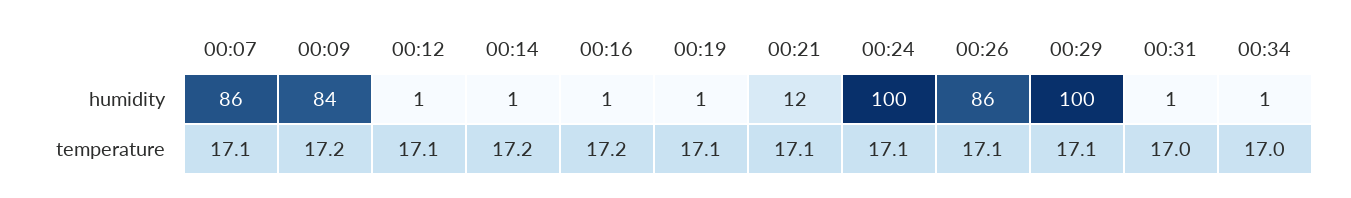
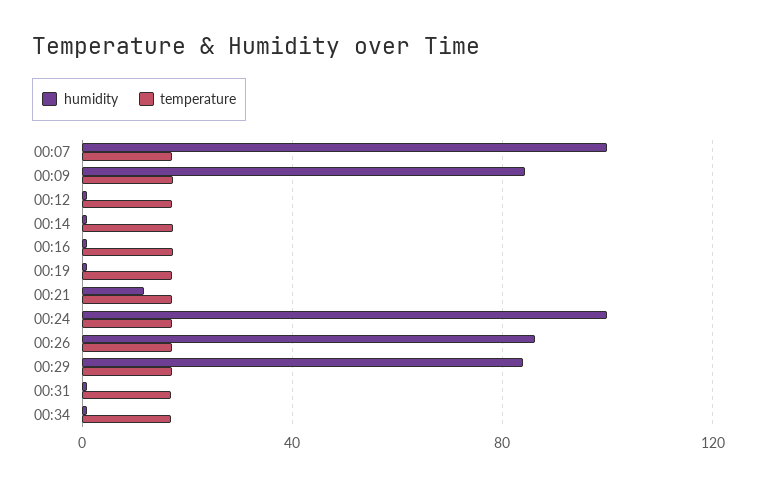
humidity, 00:07: 86 -> 100
humidity, 00:29: 100 -> 85

